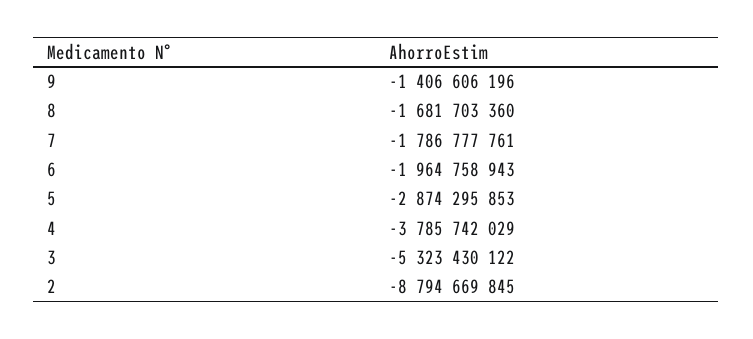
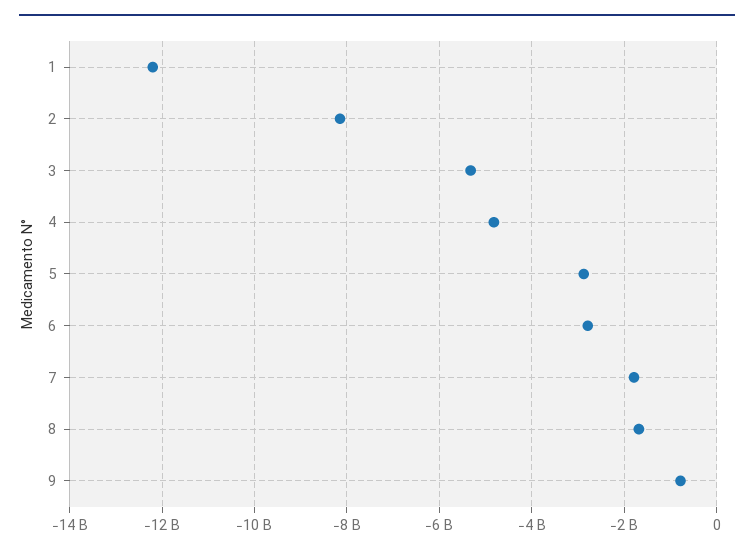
9: -1406606196 -> -800000000
6: -1964758943 -> -2800000000
4: -3785742029 -> -4800000000
2: -8794669845 -> -8200000000
1: none -> -12200000000

